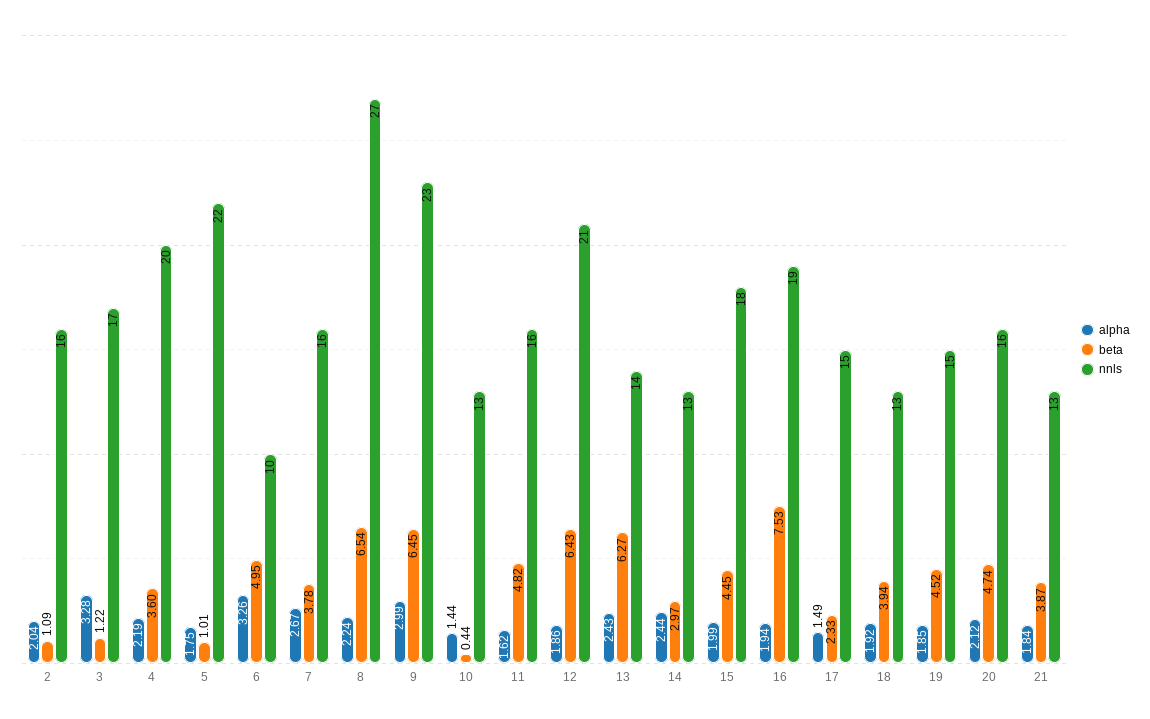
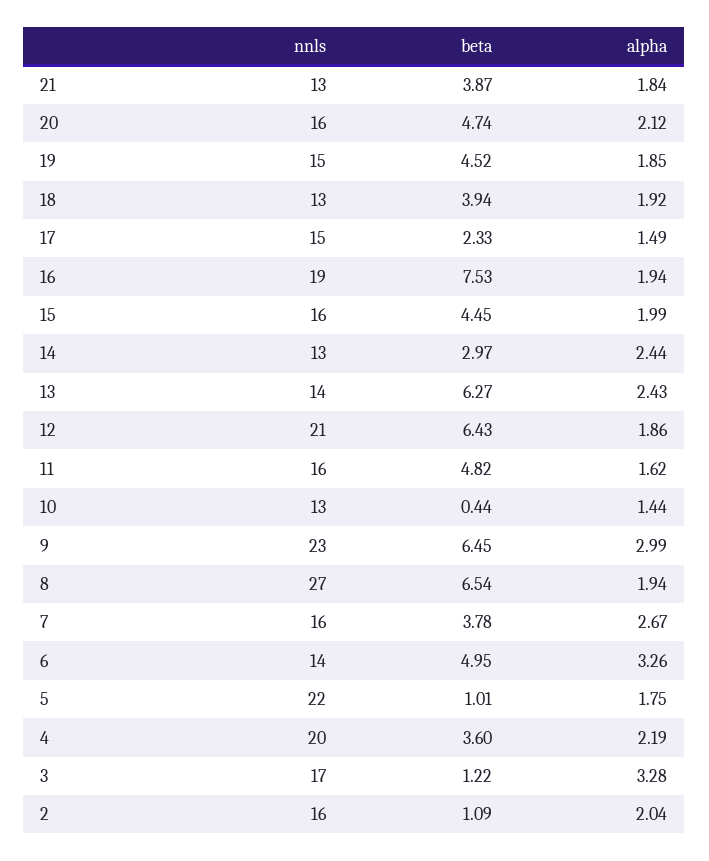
nnls, 6: 10 -> 14
alpha, 8: 2.24 -> 1.94
nnls, 15: 18 -> 16

